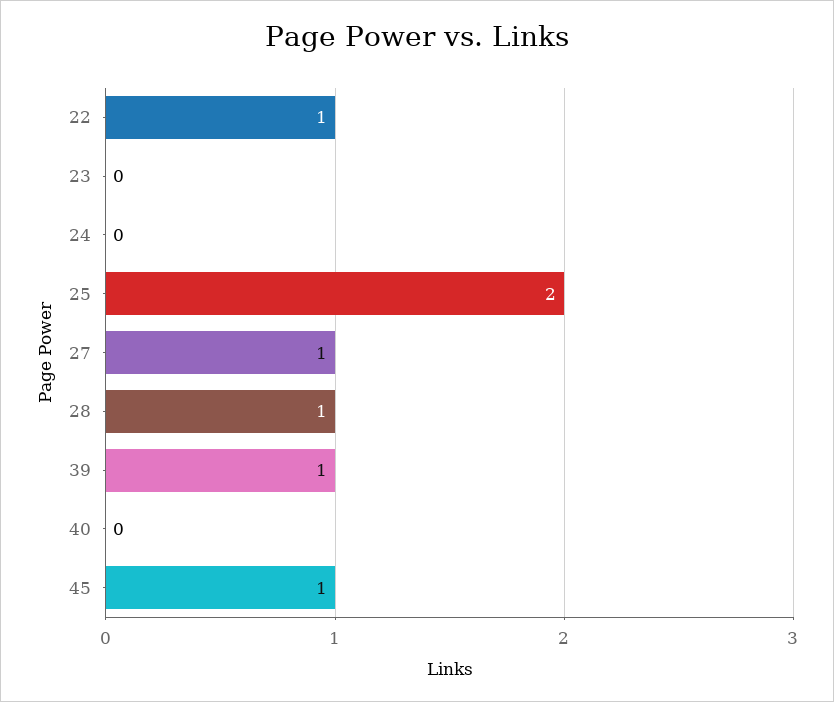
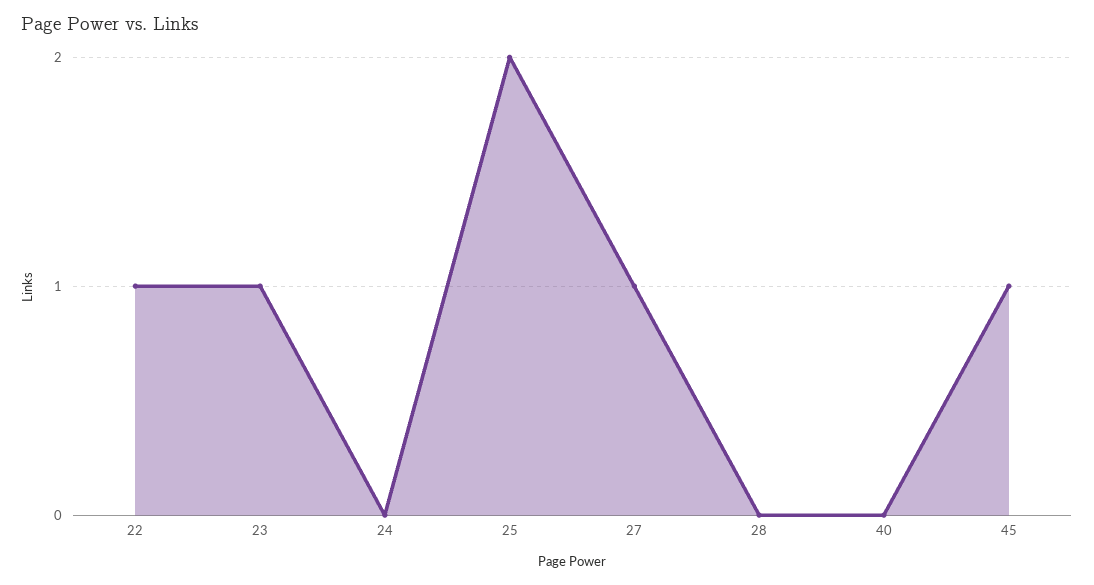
23: 0 -> 1
28: 1 -> 0
39: 1 -> none

